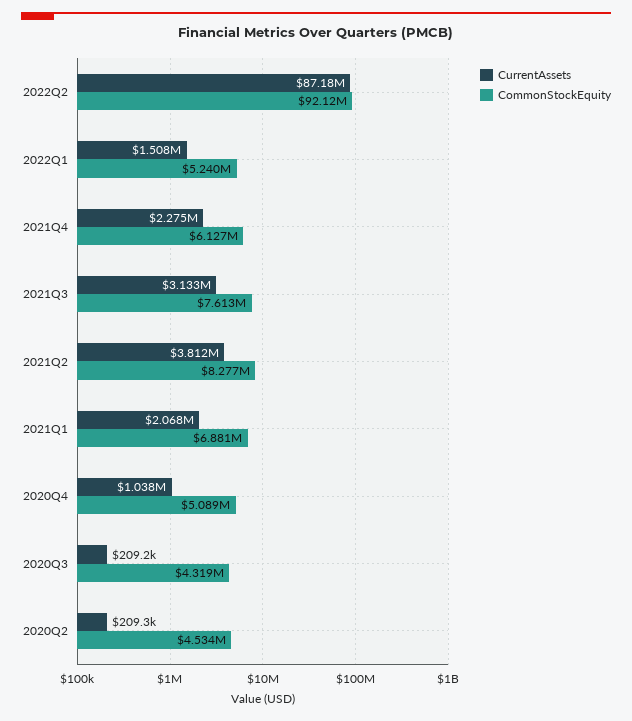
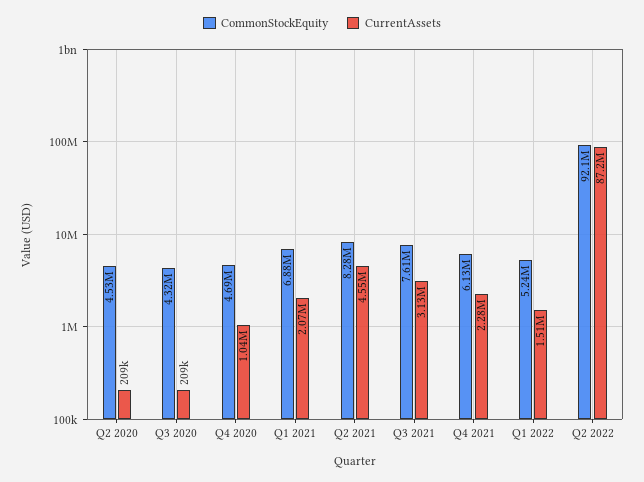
CurrentAssets, 2021Q2: 3812000 -> 4550000
CommonStockEquity, 2020Q4: 5089000 -> 4690000

